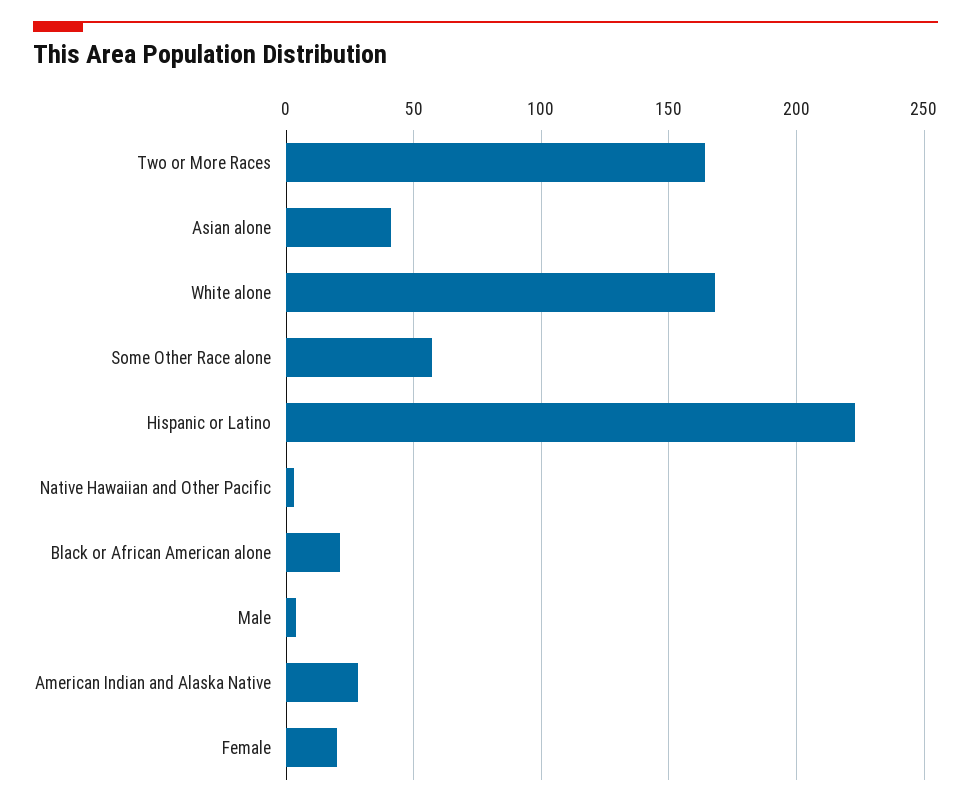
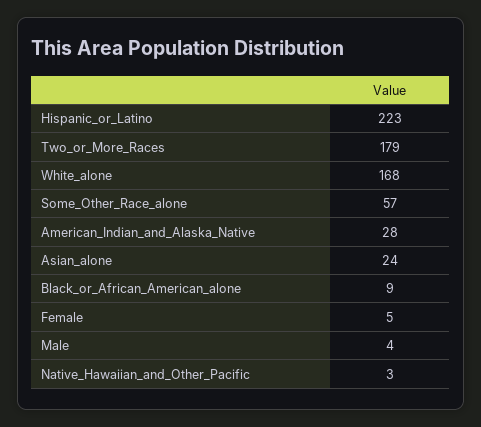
Two or More Races: 165 -> 179
Asian alone: 40 -> 24
Black or African American alone: 20 -> 9
Female: 20 -> 5

